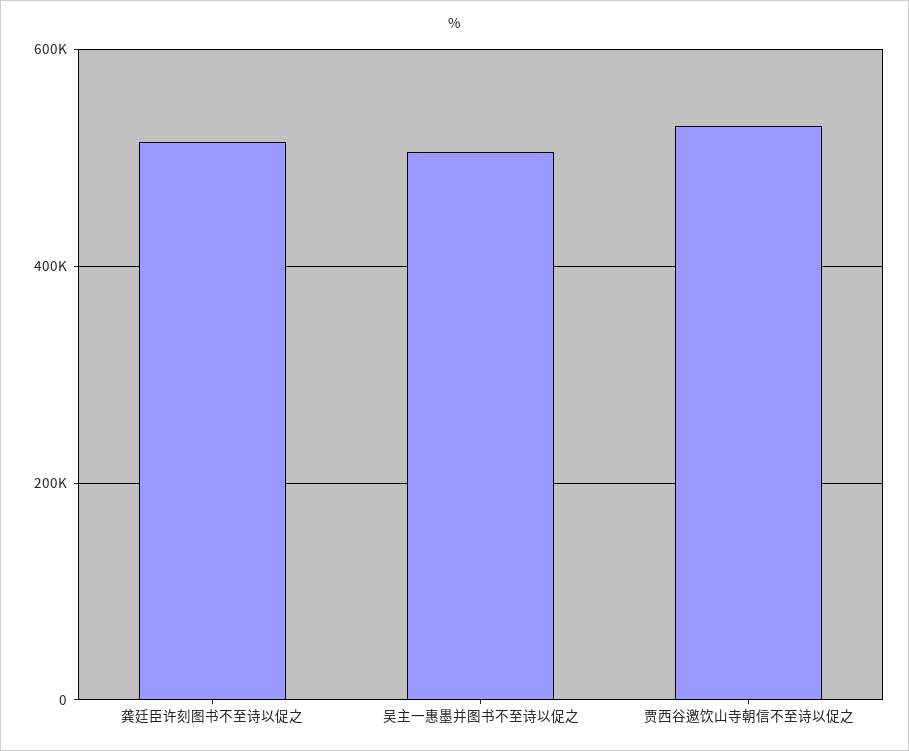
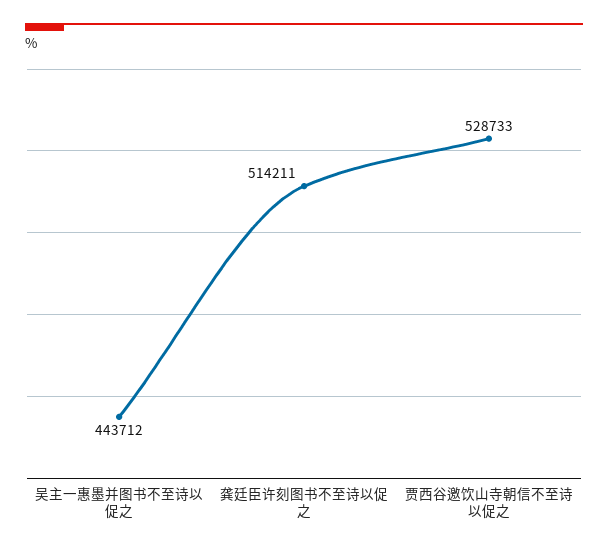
吴主一惠墨并图书不至诗以促之: 500000 -> 443712

